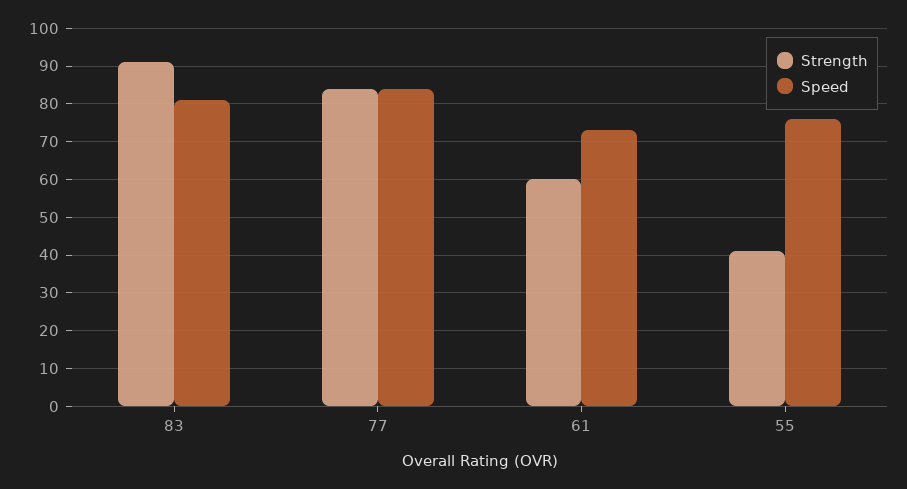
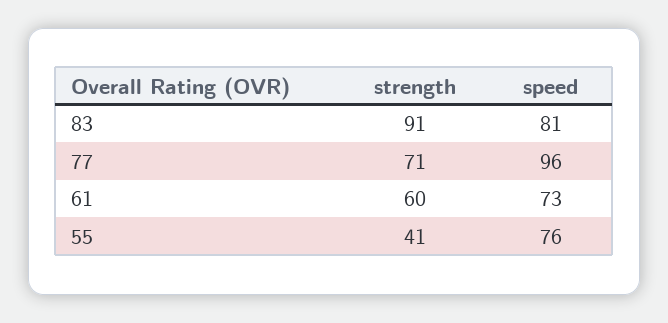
Strength, 77: 85 -> 71
Speed, 77: 85 -> 96

